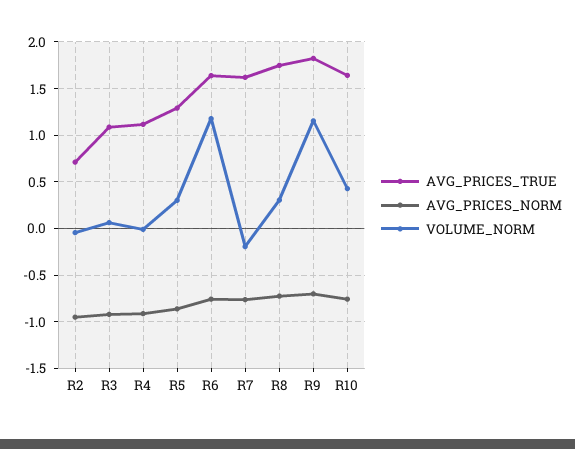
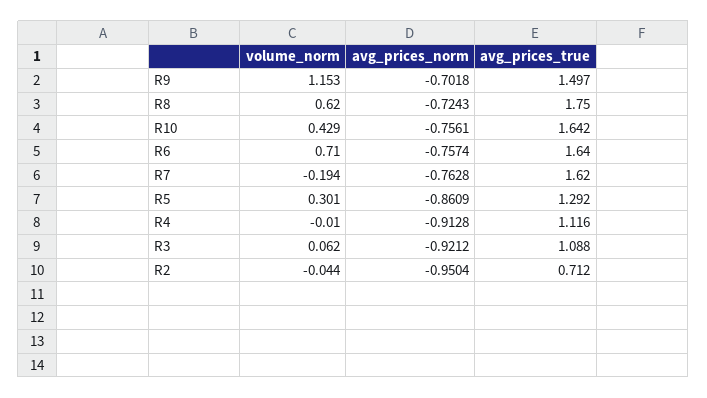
VOLUME_NORM, R6: 1.2 -> 0.71
VOLUME_NORM, R8: 0.3 -> 0.62
AVG_PRICES_TRUE, R9: 1.8 -> 1.497

